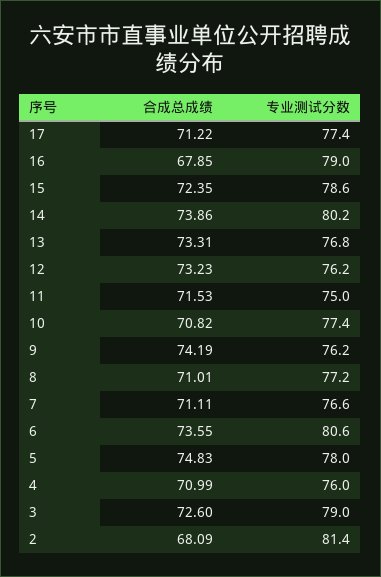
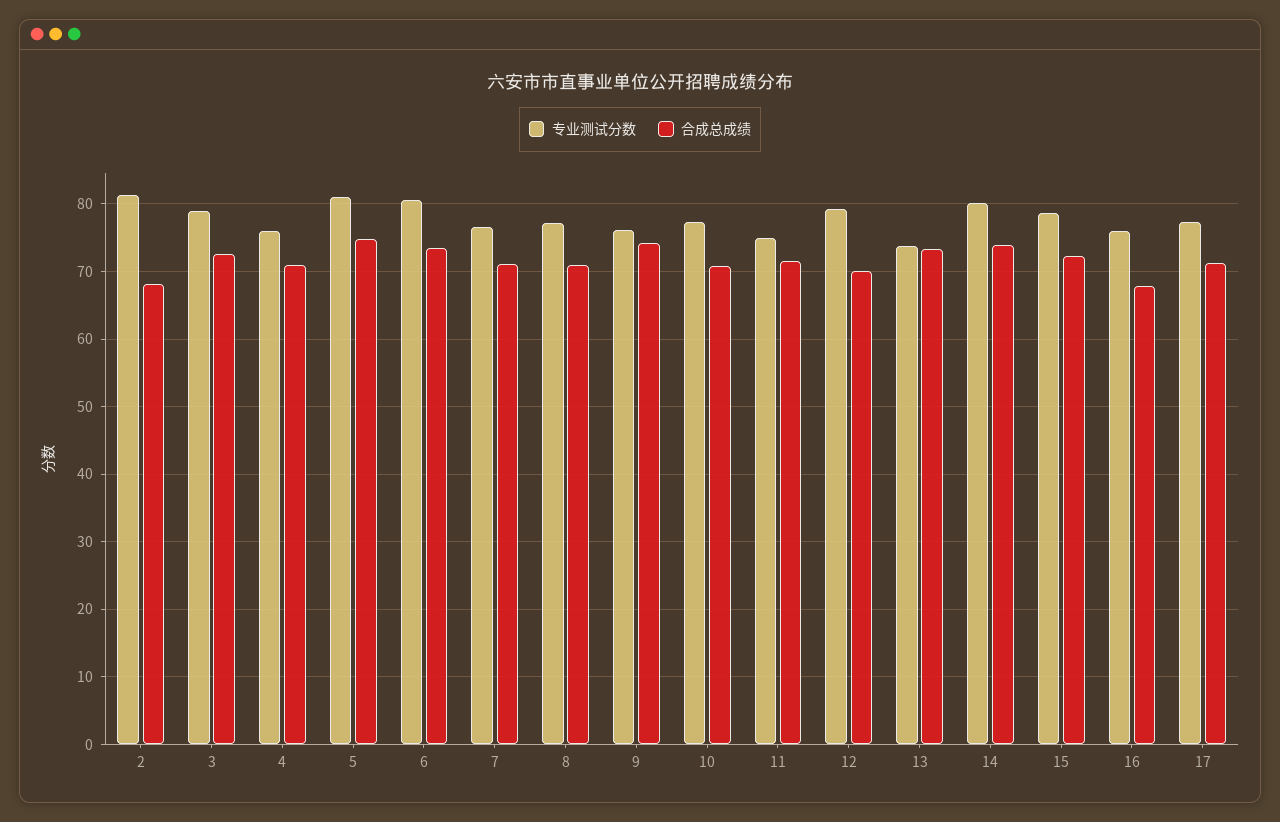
专业测试分数, 16: 79 -> 76
专业测试分数, 13: 76.8 -> 74
合成总成绩, 12: 73.23 -> 70
专业测试分数, 12: 76.2 -> 79
专业测试分数, 5: 78 -> 81

